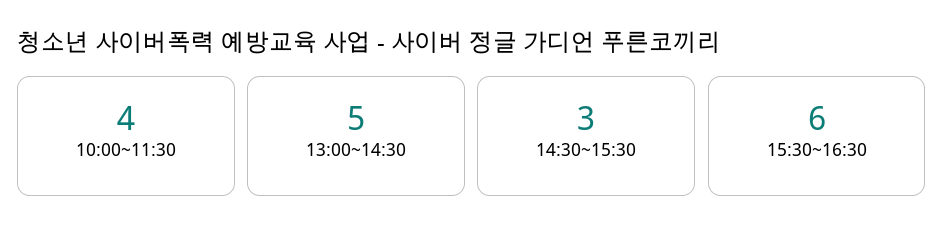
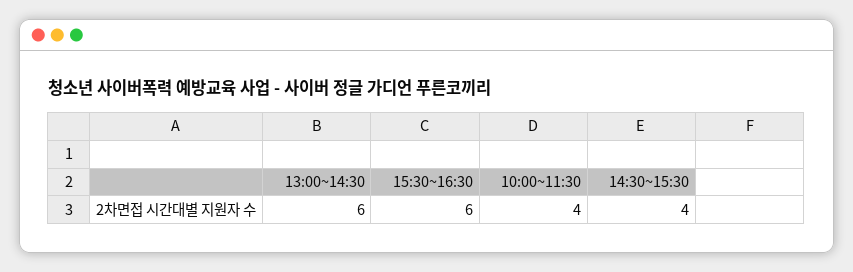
13:00~14:30: 5 -> 6
14:30~15:30: 3 -> 4

